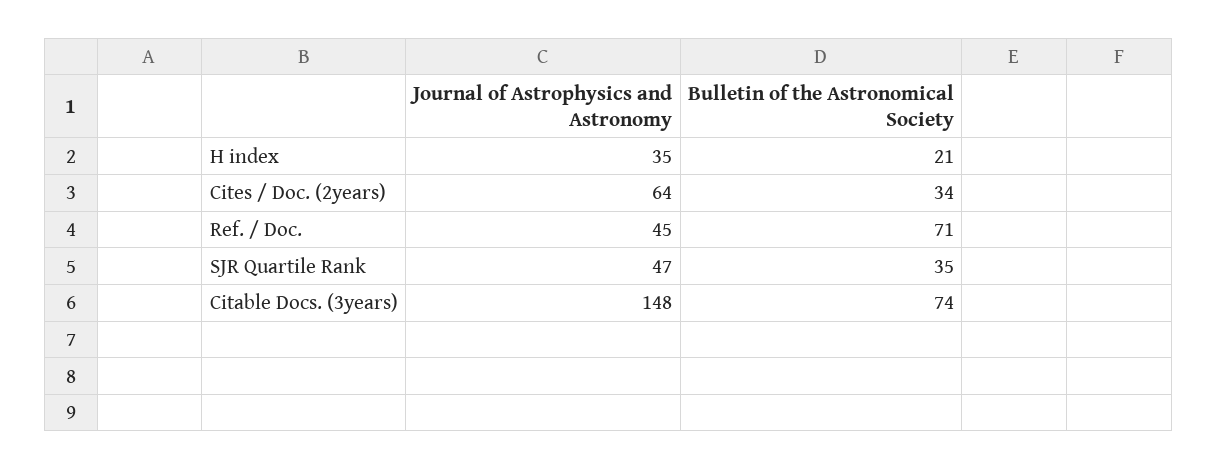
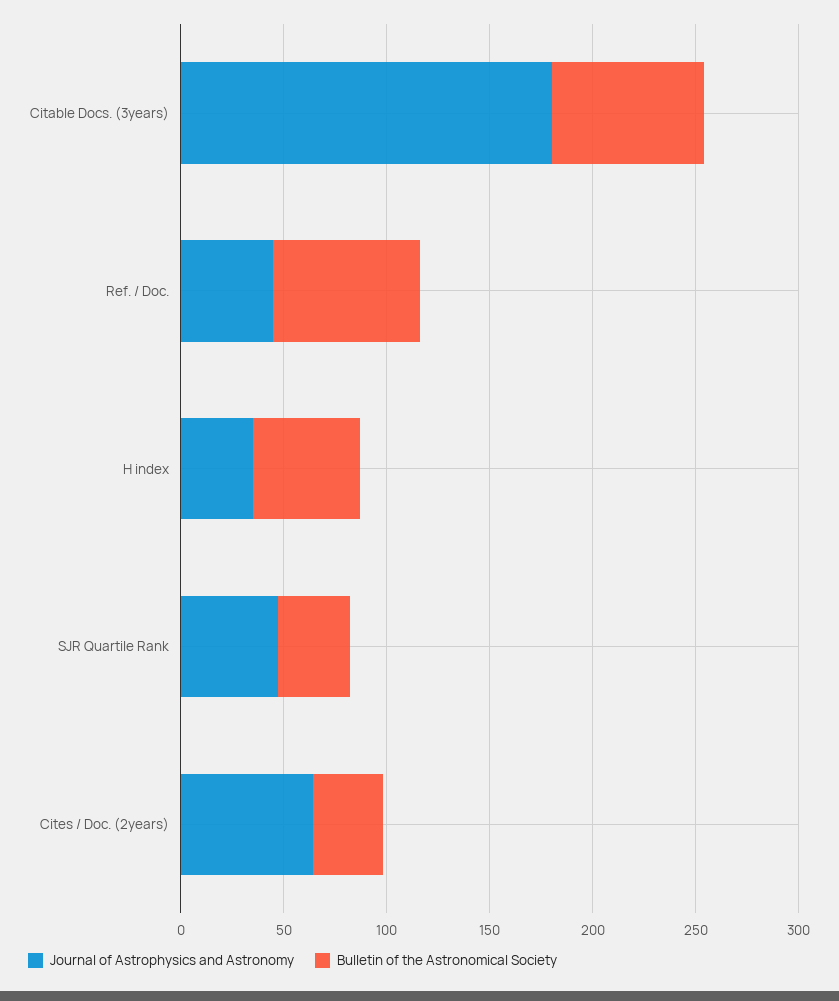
Bulletin of the Astronomical Society, H index: 21 -> 50
Journal of Astrophysics and Astronomy, Citable Docs. (3years): 148 -> 180

